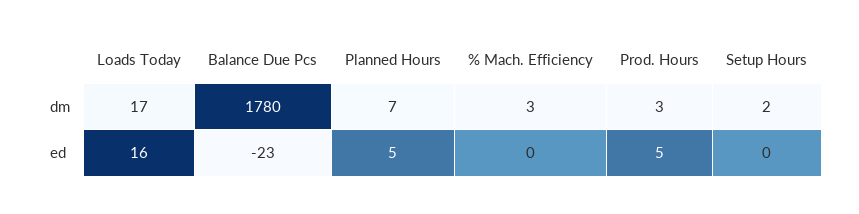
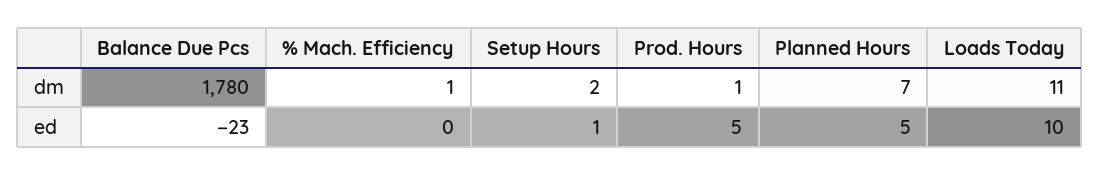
Loads Today, dm: 17 -> 11
% Mach. Efficiency, dm: 3 -> 1
Prod. Hours, dm: 3 -> 1
Loads Today, ed: 16 -> 10
Setup Hours, ed: 0 -> 1

